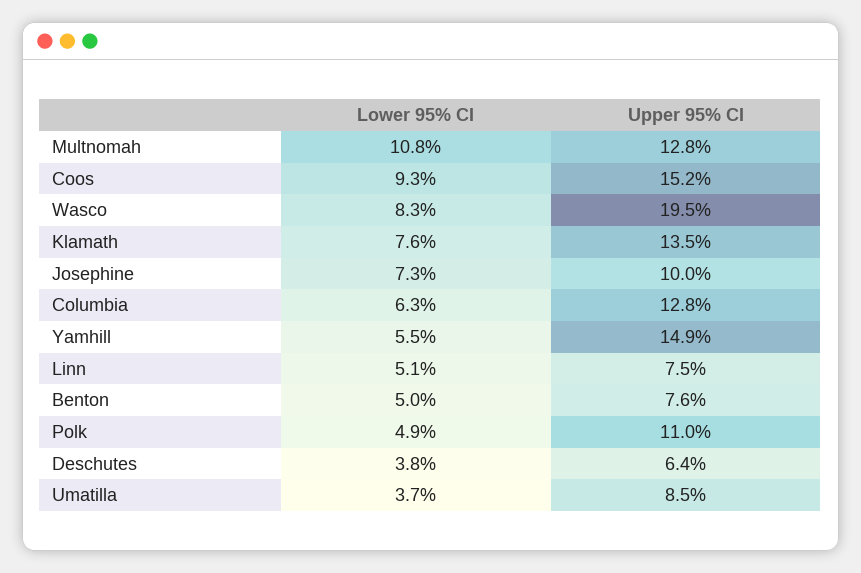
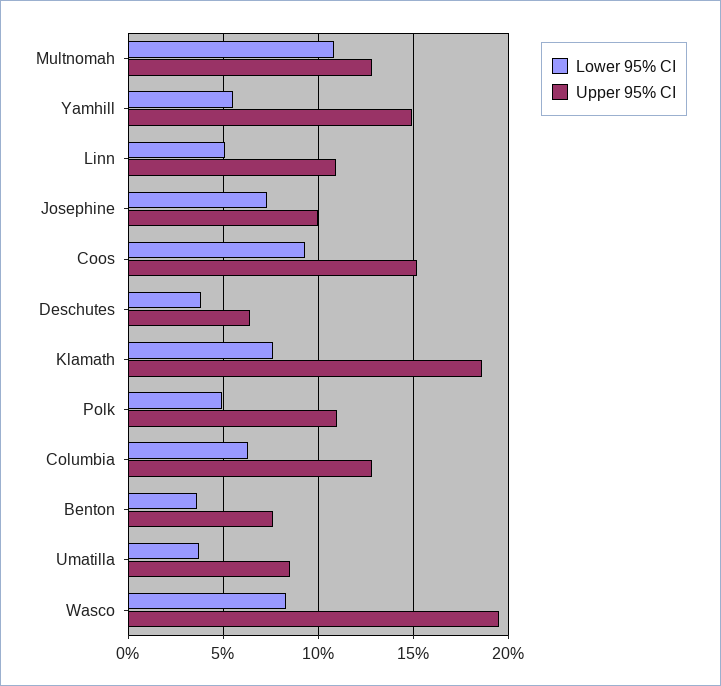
Upper 95% CI, Klamath: 13.5 -> 18.5
Upper 95% CI, Linn: 7.5 -> 11
Lower 95% CI, Benton: 5 -> 3.5

